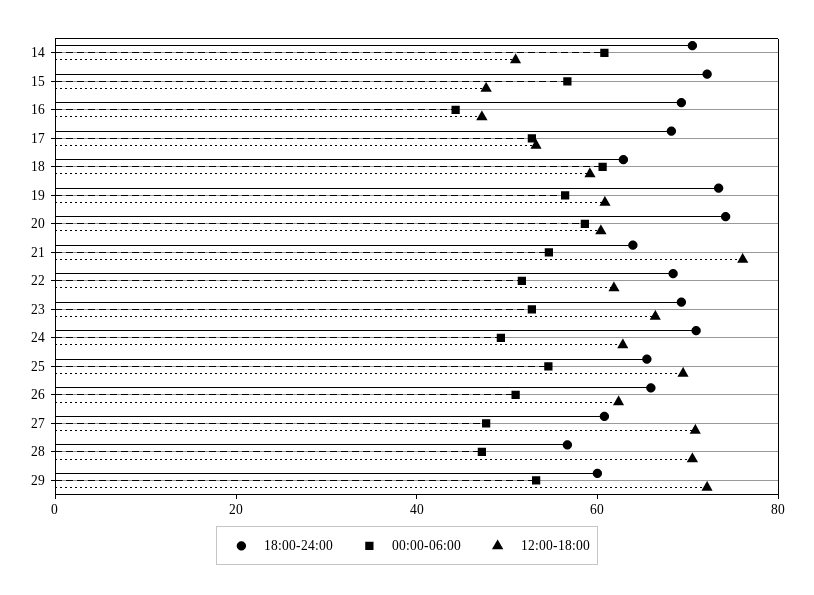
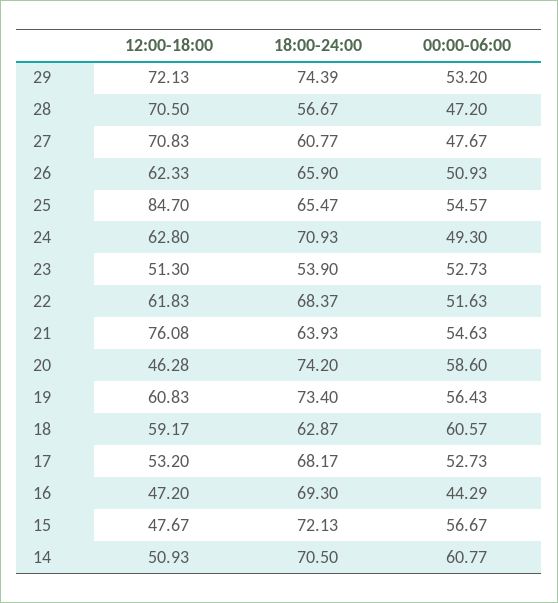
12:00-18:00, 20: 60 -> 46.28
18:00-24:00, 23: 70 -> 53.9
12:00-18:00, 23: 65 -> 51.3
12:00-18:00, 25: 70 -> 84.7
18:00-24:00, 29: 60 -> 74.39

